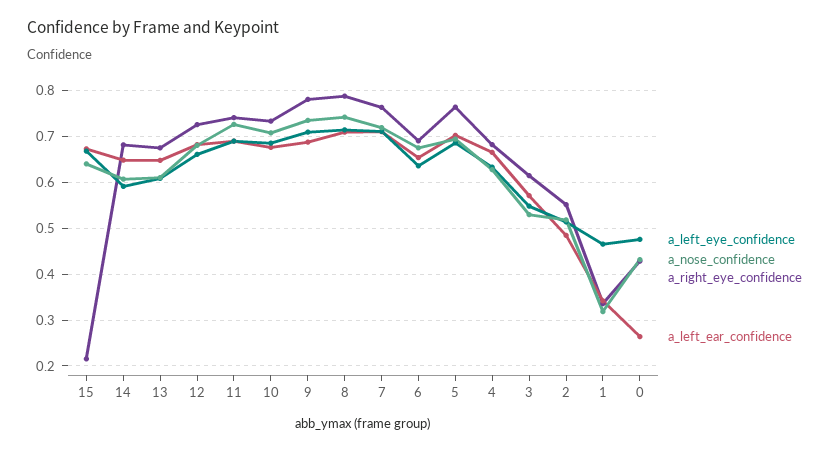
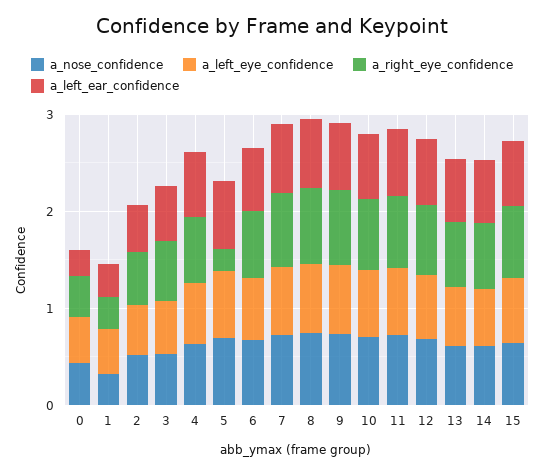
a_right_eye_confidence, 15: 0.22 -> 0.8
a_right_eye_confidence, 5: 0.76 -> 0.2

